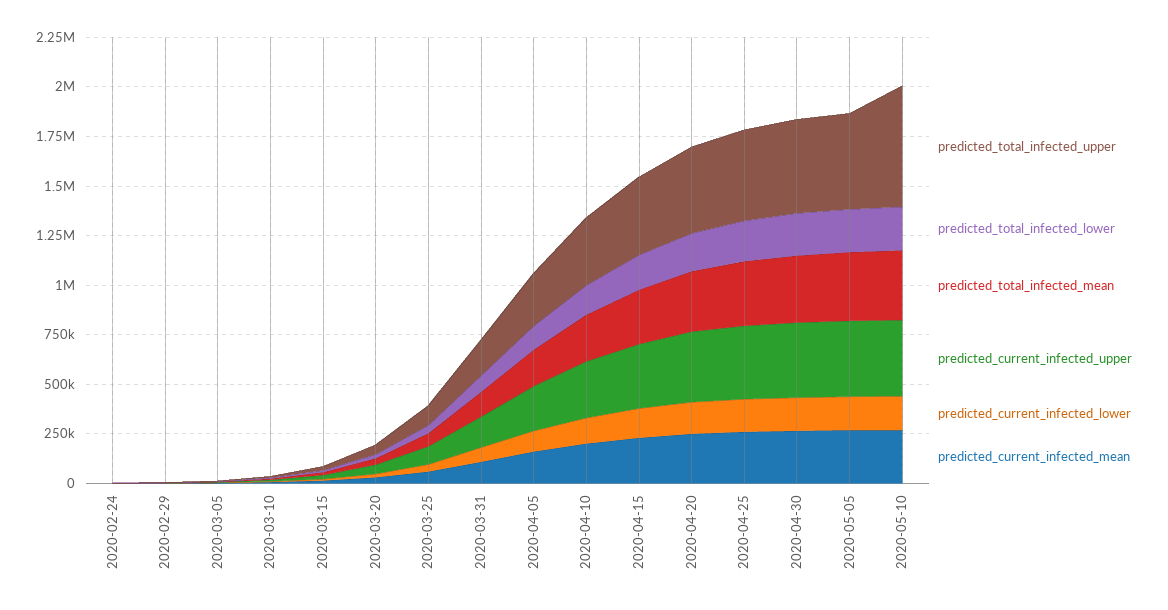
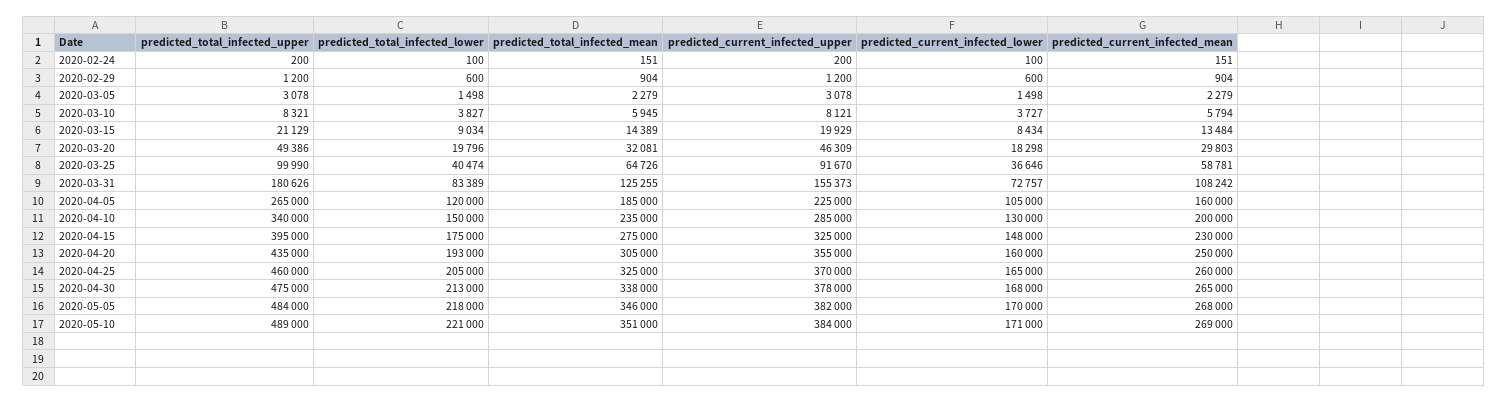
predicted_total_infected_upper, 2020-05-10: 600000 -> 489000

